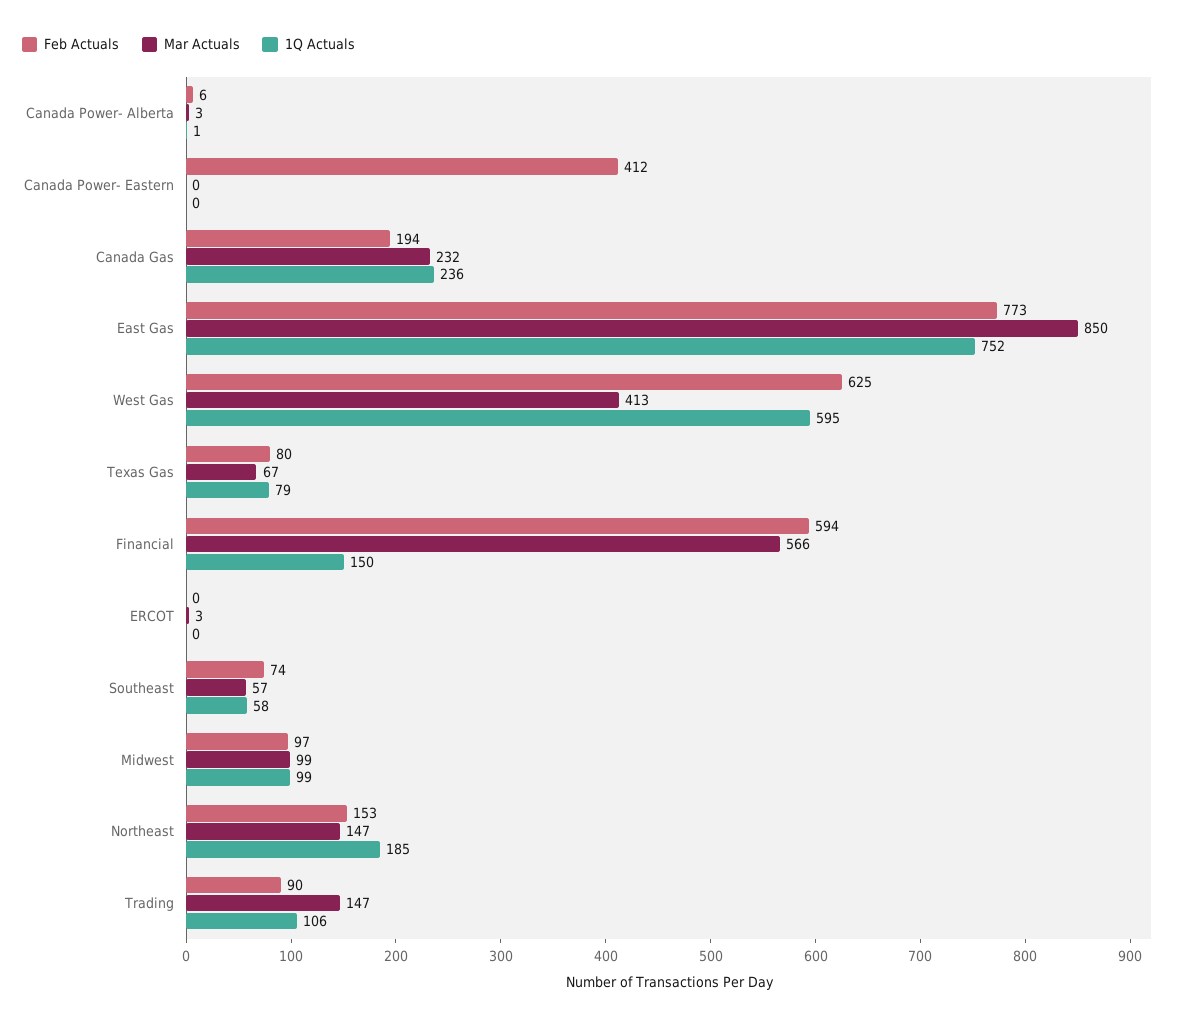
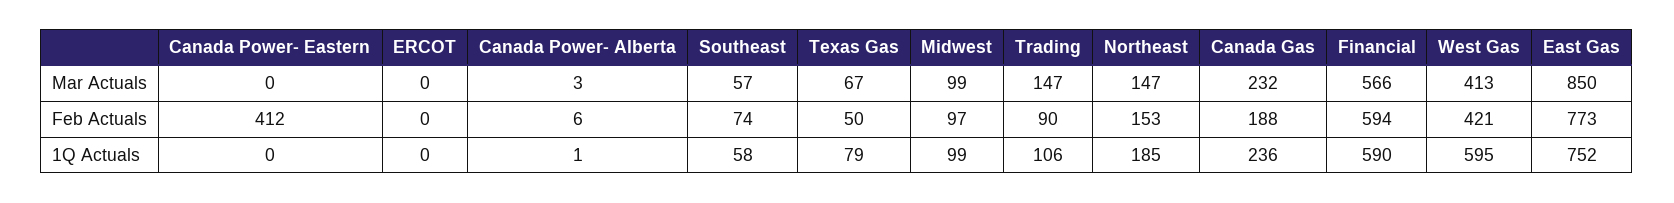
Feb Actuals, Canada Gas: 194 -> 188
Feb Actuals, West Gas: 625 -> 421
Feb Actuals, Texas Gas: 80 -> 50
1Q Actuals, Financial: 150 -> 590
Mar Actuals, ERCOT: 3 -> 0

